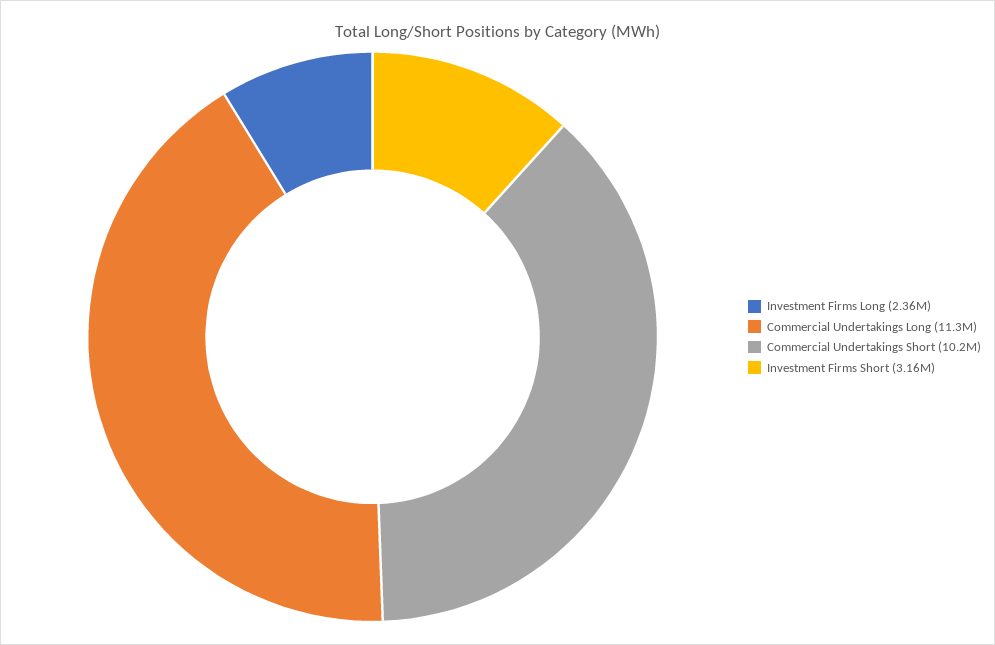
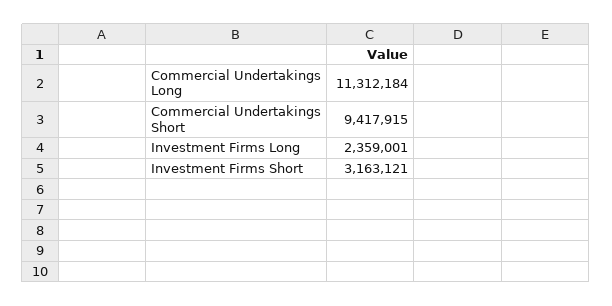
Commercial Undertakings Short: 10200000 -> 9417915

